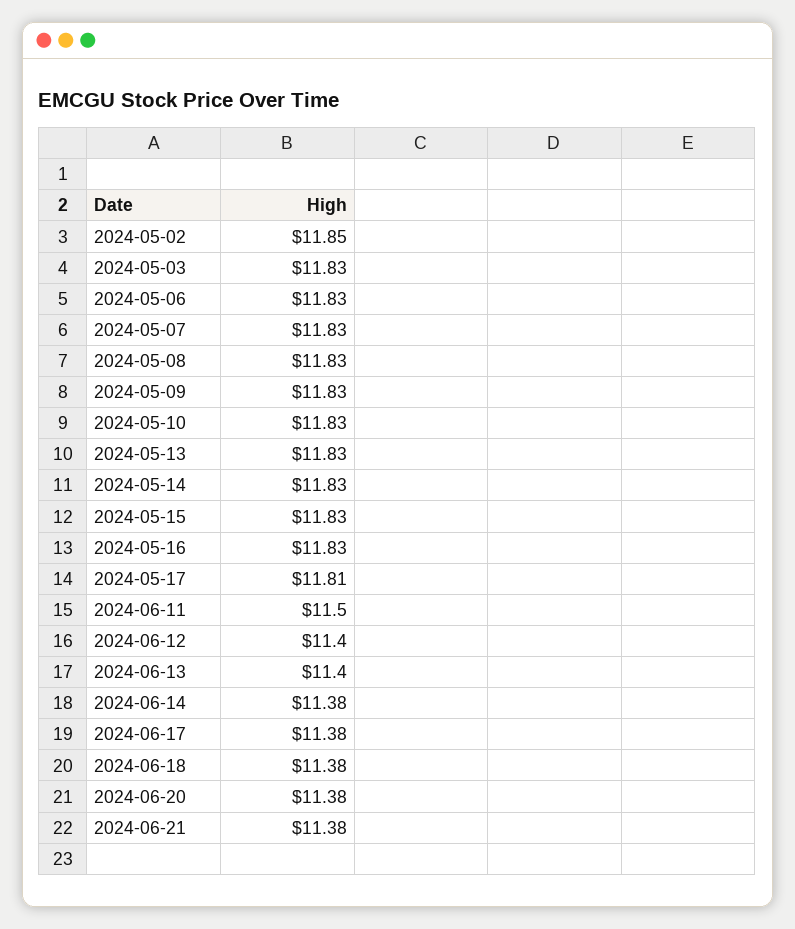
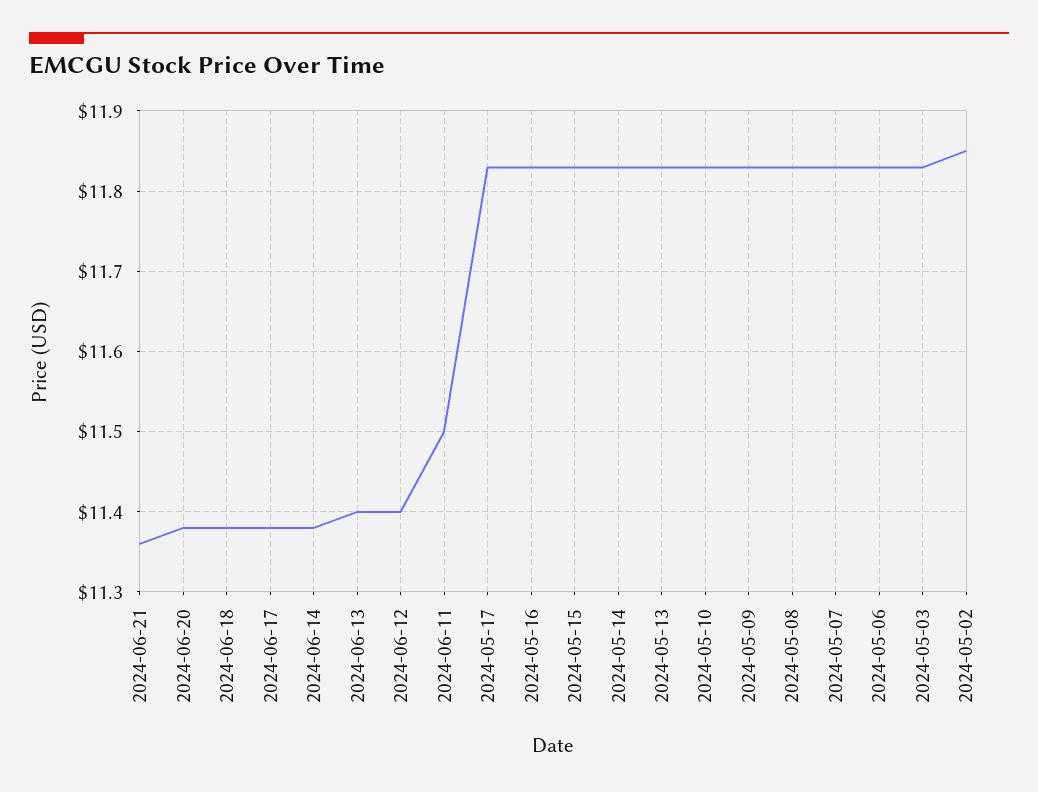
2024-05-17: 11.81 -> 11.83
2024-06-21: 11.38 -> 11.36

